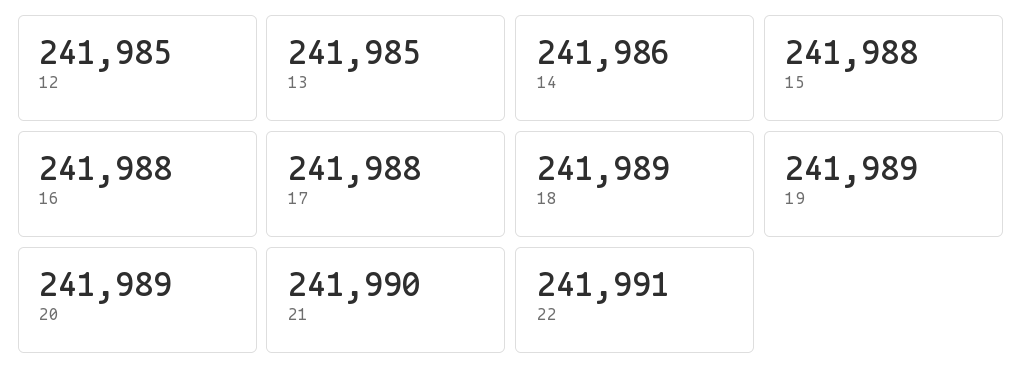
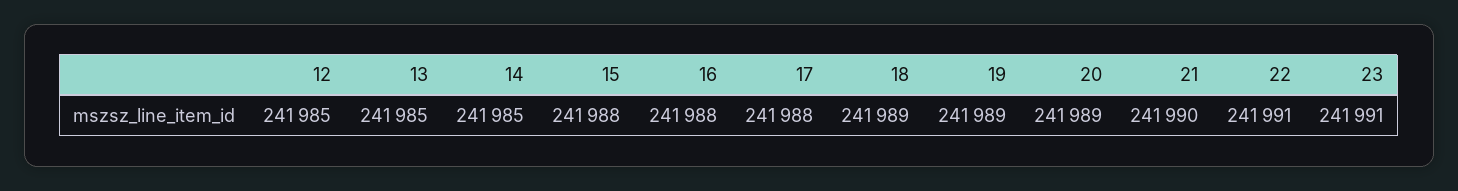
14: 241986 -> 241985
23: none -> 241991

